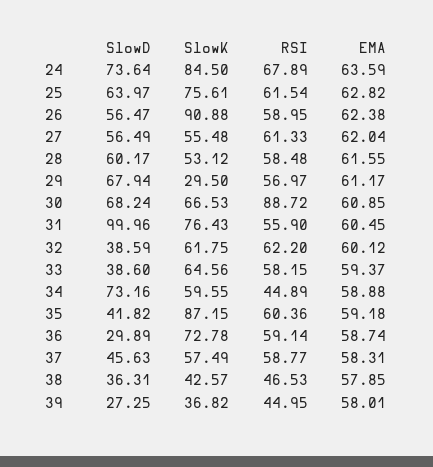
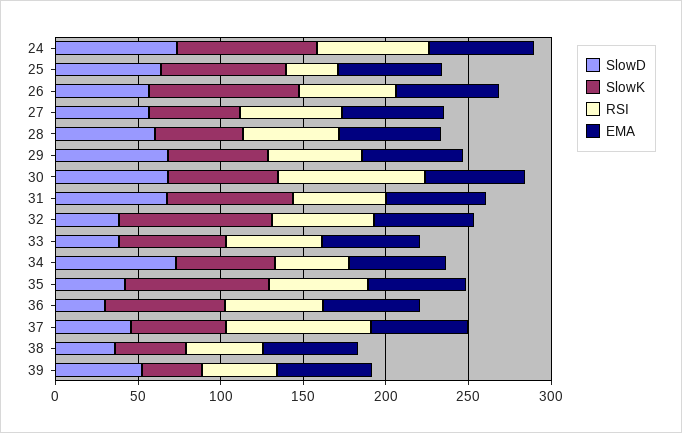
RSI, 25: 61.54 -> 30
SlowK, 29: 29.5 -> 60
SlowD, 31: 99.96 -> 70
SlowK, 32: 61.75 -> 90
RSI, 37: 58.77 -> 90
SlowD, 39: 27.25 -> 50

